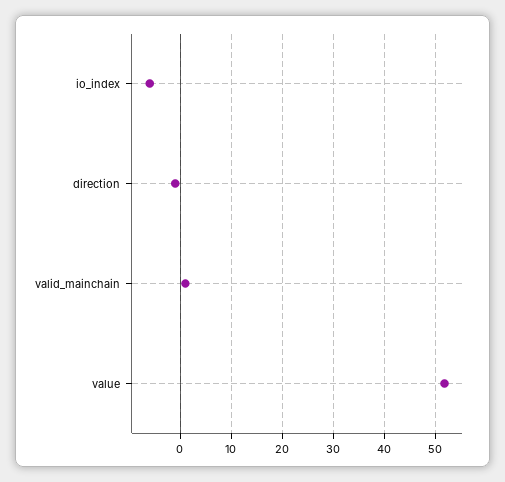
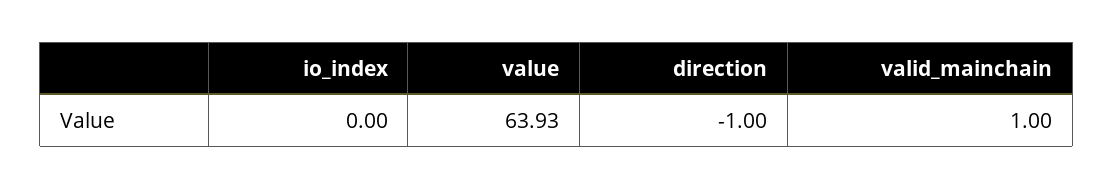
io_index: -6 -> 0
value: 52 -> 63.93

